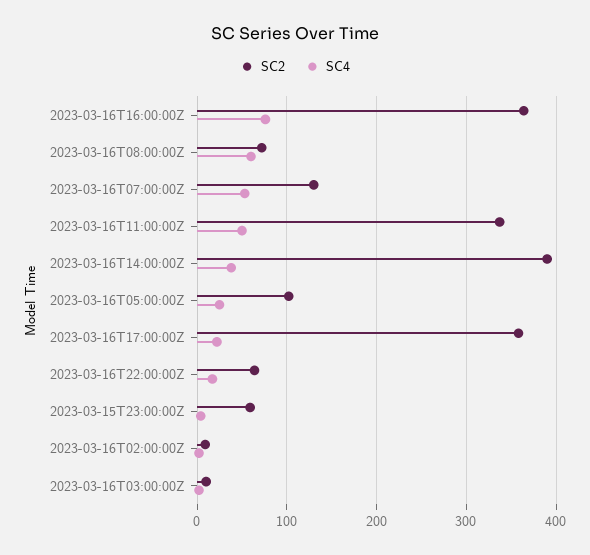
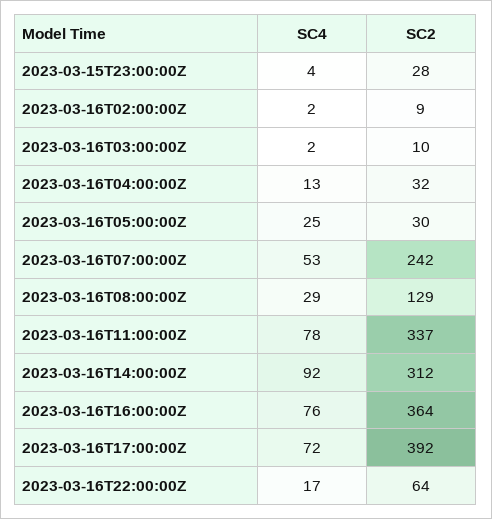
SC2, 2023-03-16T08:00:00Z: 70 -> 129
SC4, 2023-03-16T08:00:00Z: 60 -> 29
SC2, 2023-03-16T07:00:00Z: 130 -> 242
SC4, 2023-03-16T11:00:00Z: 50 -> 78
SC2, 2023-03-16T14:00:00Z: 390 -> 312
SC4, 2023-03-16T14:00:00Z: 40 -> 92
SC2, 2023-03-16T05:00:00Z: 100 -> 30
SC2, 2023-03-16T17:00:00Z: 360 -> 392
SC4, 2023-03-16T17:00:00Z: 20 -> 72
SC2, 2023-03-15T23:00:00Z: 60 -> 28
SC4, 2023-03-16T04:00:00Z: none -> 13
SC2, 2023-03-16T04:00:00Z: none -> 32

